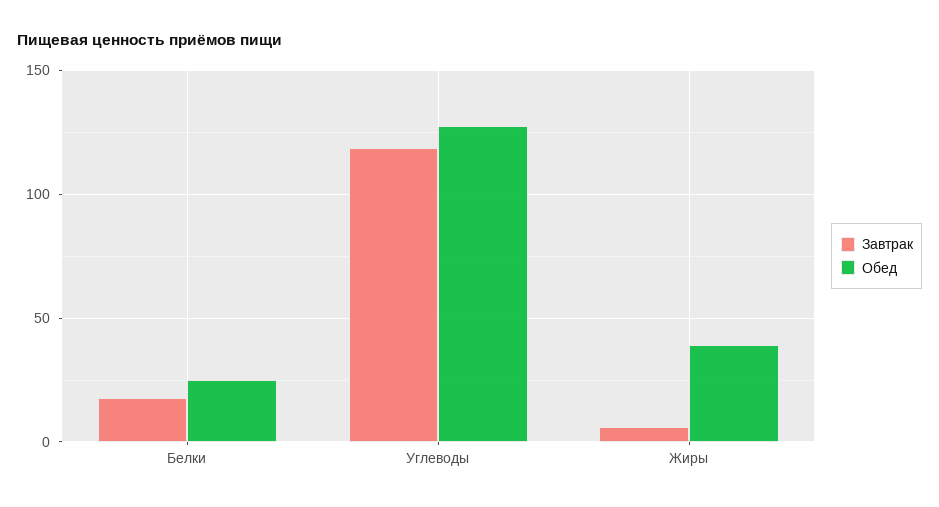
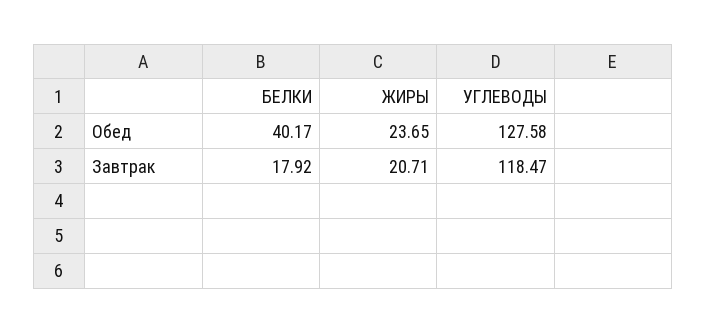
Обед, Белки: 25 -> 40.17
Завтрак, Жиры: 5 -> 20.71
Обед, Жиры: 40 -> 23.65

